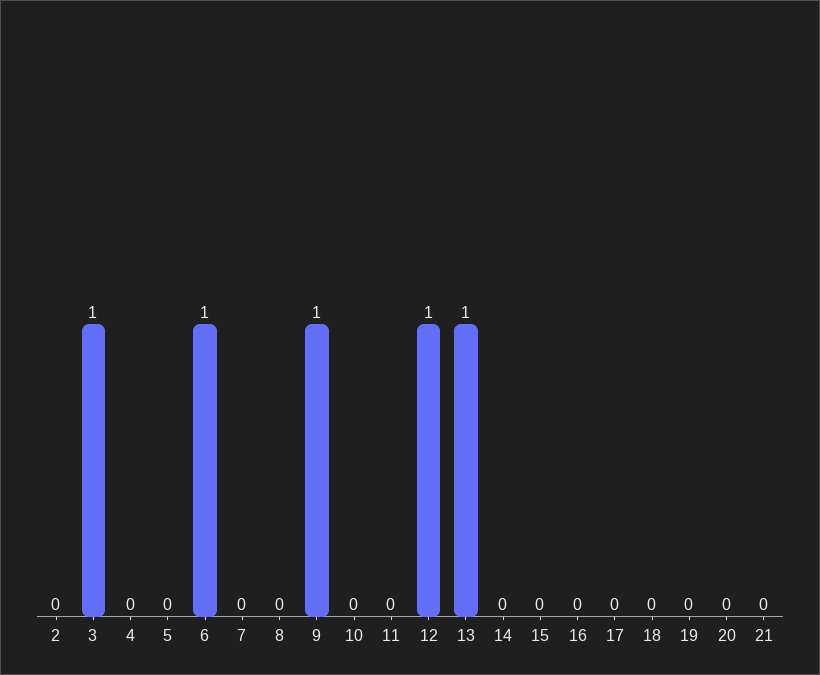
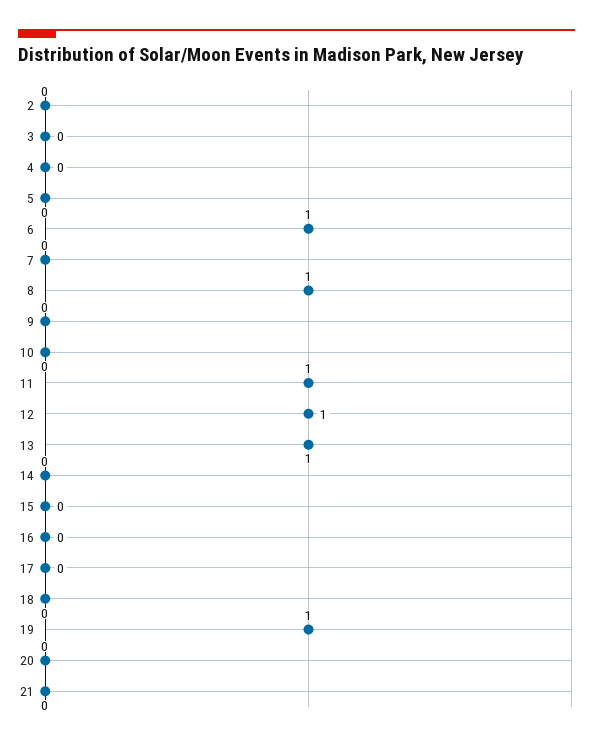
3: 1 -> 0
8: 0 -> 1
9: 1 -> 0
11: 0 -> 1
19: 0 -> 1

